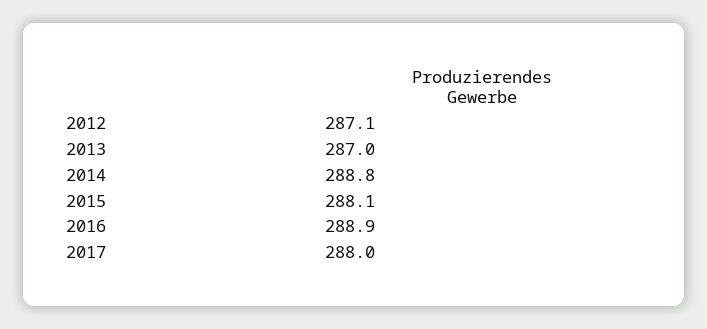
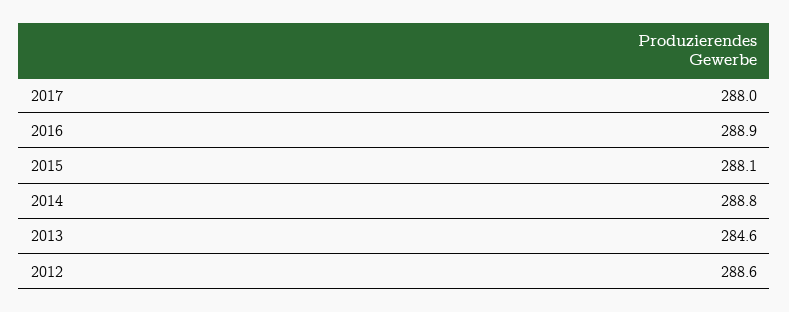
2012: 287.1 -> 288.6
2013: 287 -> 284.6

